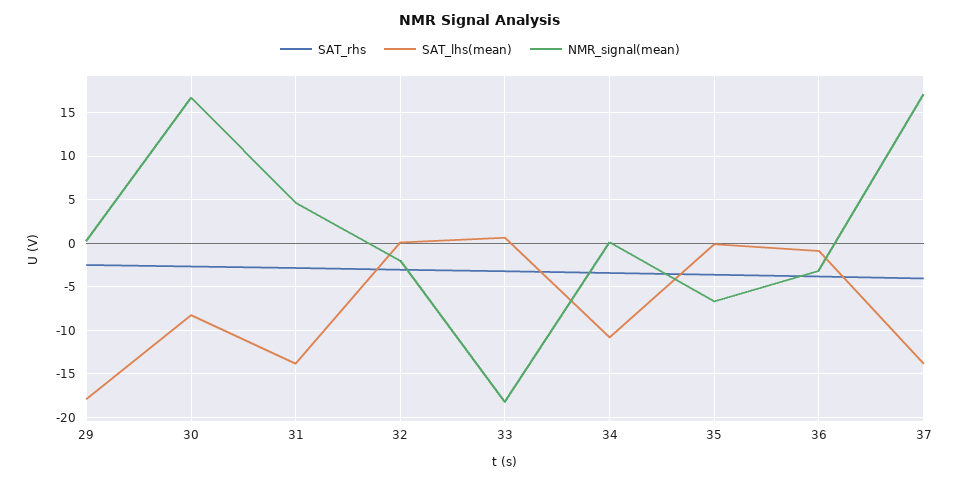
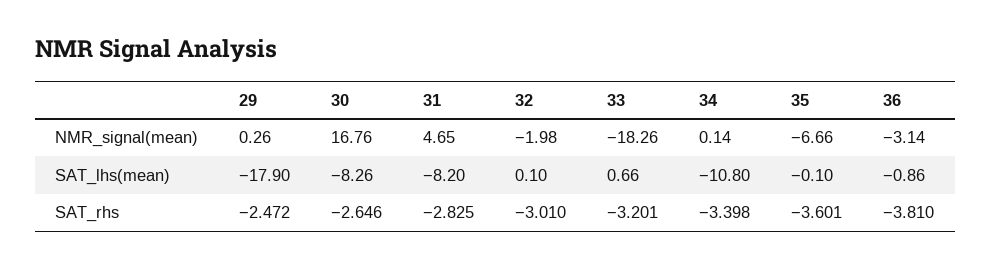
SAT_lhs(mean), 31: -14 -> -8.2
SAT_rhs, 37: -4 -> none
SAT_lhs(mean), 37: -14 -> none
NMR_signal(mean), 37: 17 -> none

